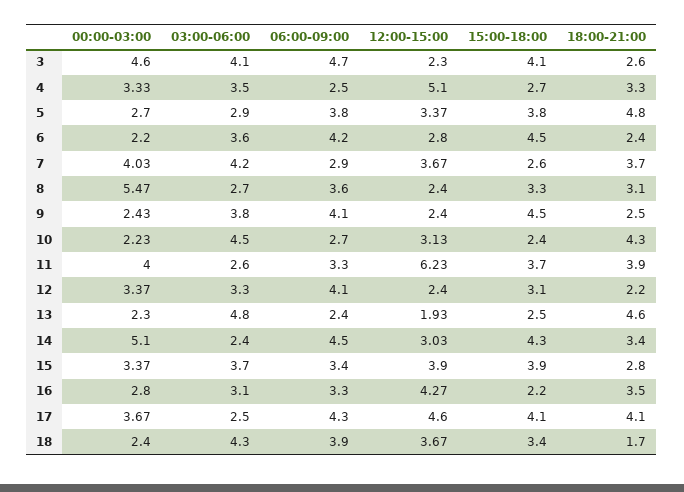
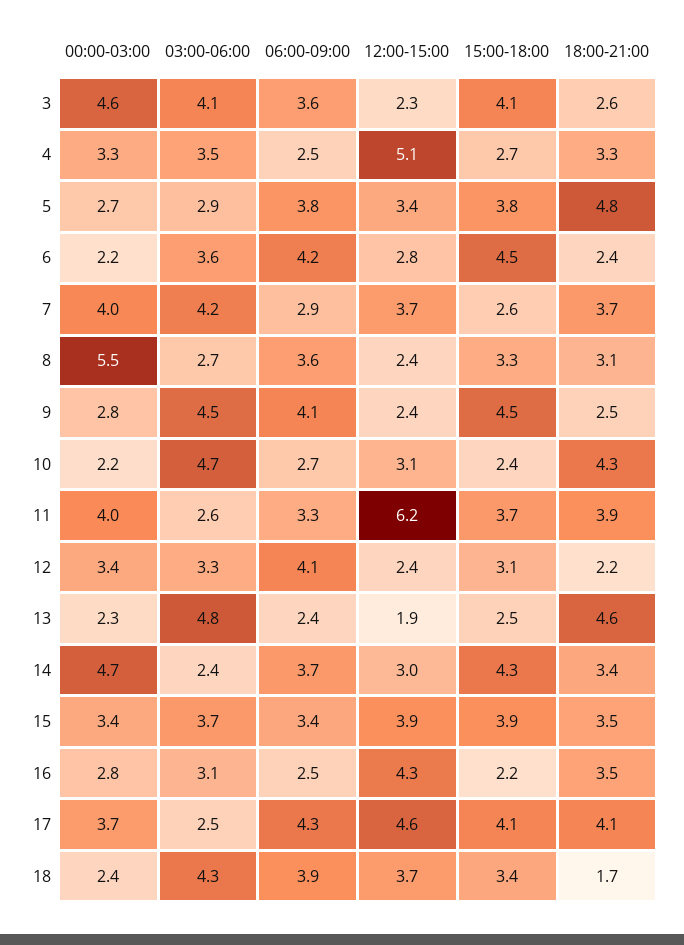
06:00-09:00, 3: 4.7 -> 3.6
00:00-03:00, 9: 2.43 -> 2.8
03:00-06:00, 9: 3.8 -> 4.5
03:00-06:00, 10: 4.5 -> 4.7
00:00-03:00, 14: 5.1 -> 4.7
06:00-09:00, 14: 4.5 -> 3.7
18:00-21:00, 15: 2.8 -> 3.5
06:00-09:00, 16: 3.3 -> 2.5

